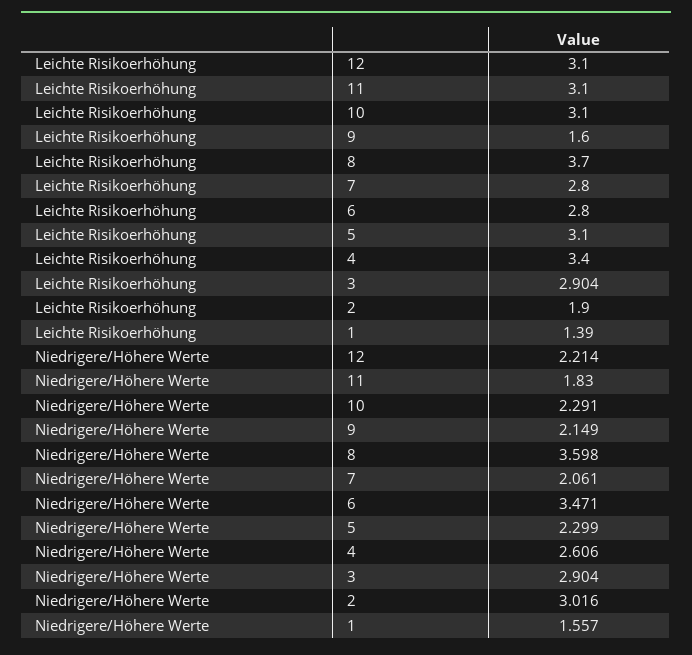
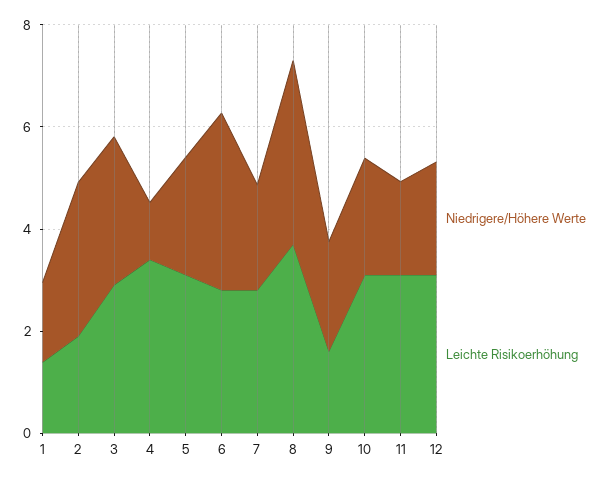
Niedrigere/Höhere Werte, 4: 2.606 -> 1

